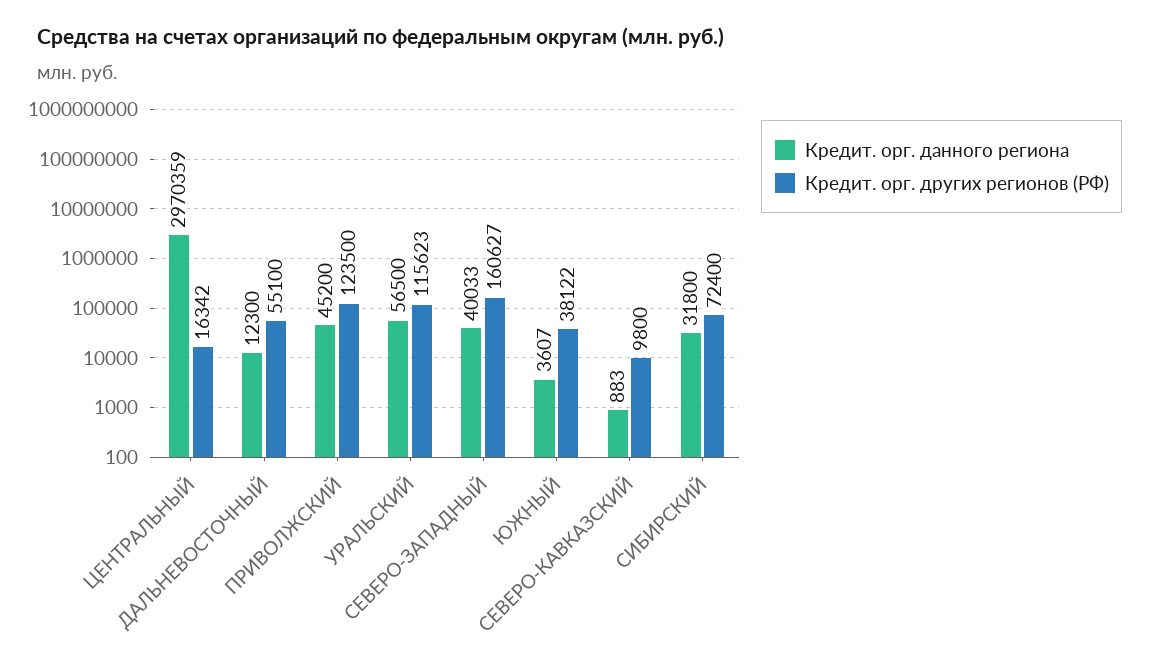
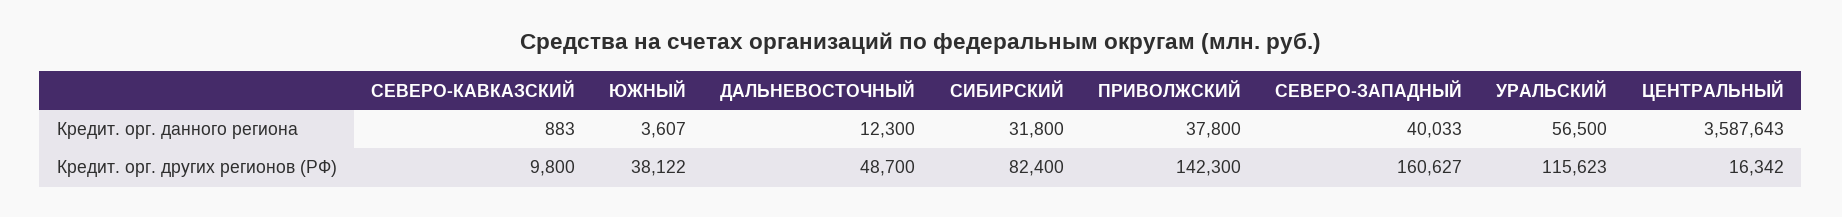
Кредит. орг. данного региона, ЦЕНТРАЛЬНЫЙ: 2970359 -> 3587643
Кредит. орг. других регионов (РФ), ДАЛЬНЕВОСТОЧНЫЙ: 55100 -> 48700
Кредит. орг. данного региона, ПРИВОЛЖСКИЙ: 45200 -> 37800
Кредит. орг. других регионов (РФ), ПРИВОЛЖСКИЙ: 123500 -> 142300
Кредит. орг. других регионов (РФ), СИБИРСКИЙ: 72400 -> 82400

